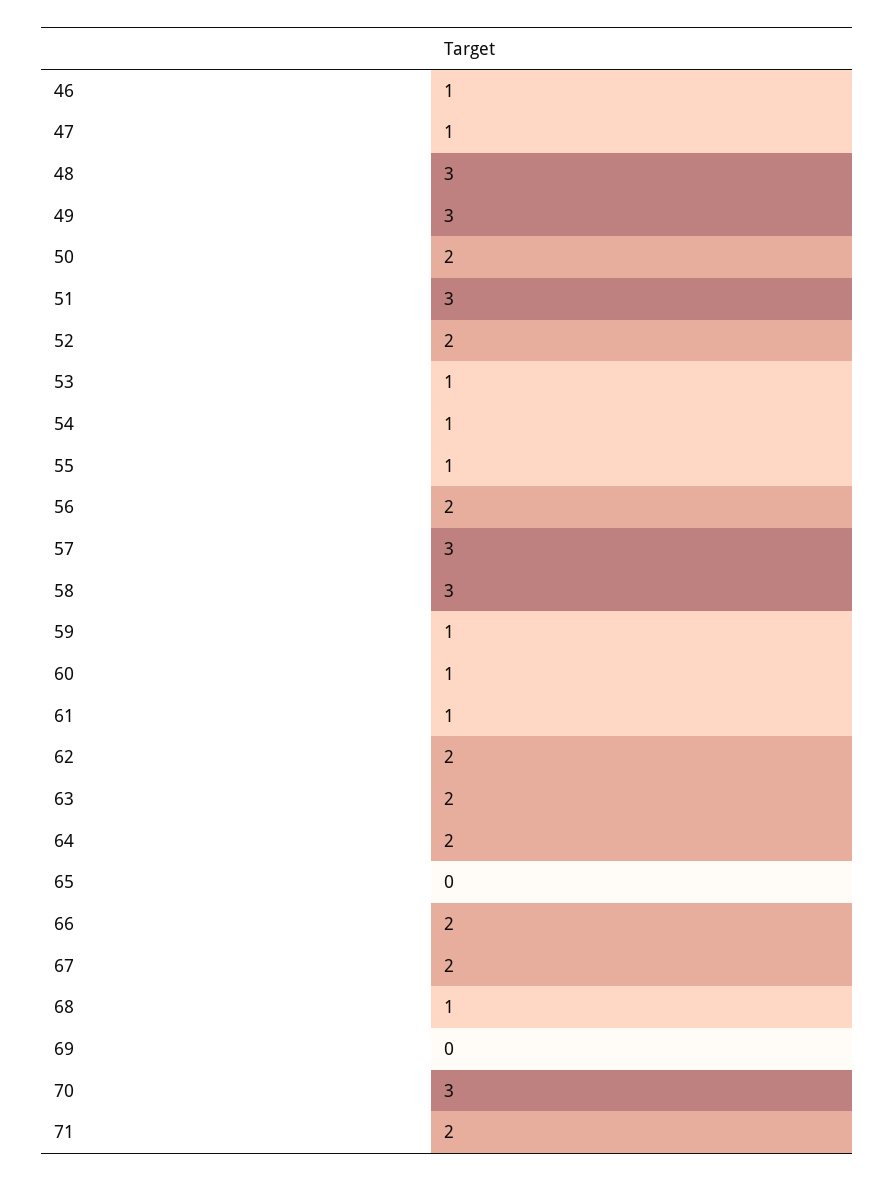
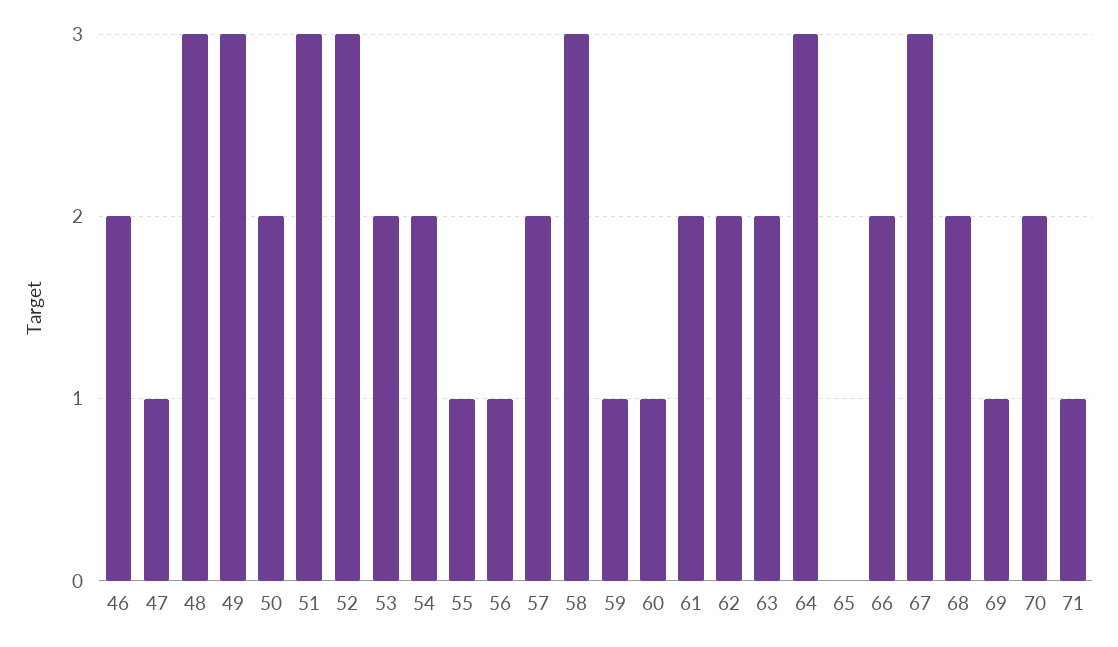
46: 1 -> 2
52: 2 -> 3
53: 1 -> 2
54: 1 -> 2
56: 2 -> 1
57: 3 -> 2
61: 1 -> 2
64: 2 -> 3
67: 2 -> 3
68: 1 -> 2
69: 0 -> 1
70: 3 -> 2
71: 2 -> 1

